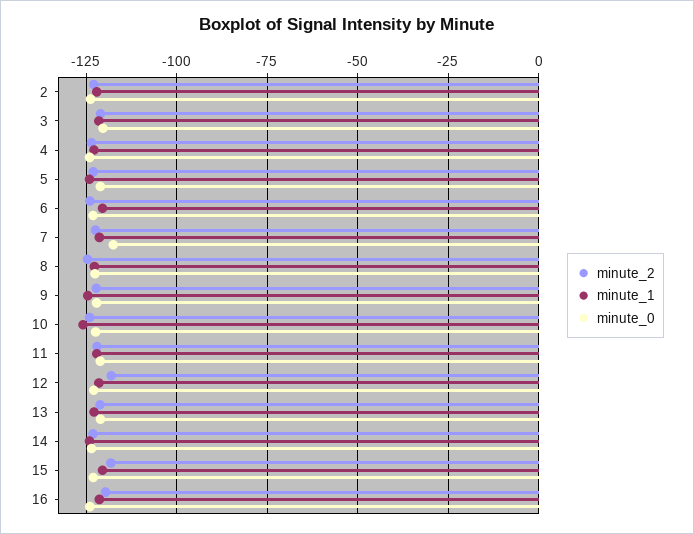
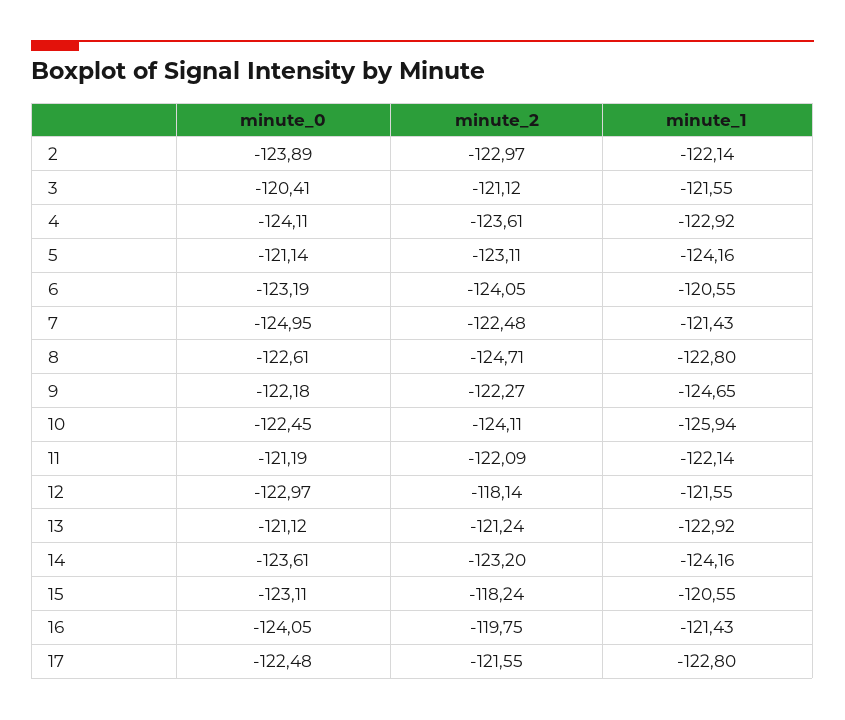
minute_0, 7: -117.5 -> -124.95
minute_0, 17: none -> -122.48
minute_2, 17: none -> -121.55
minute_1, 17: none -> -122.8

